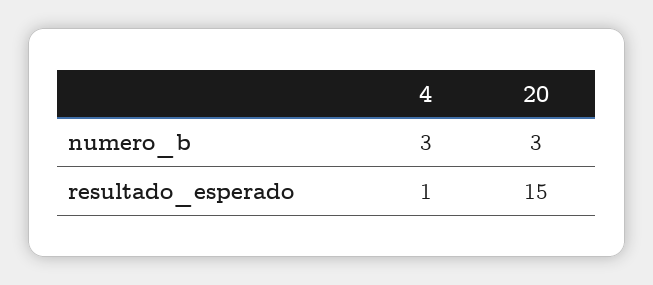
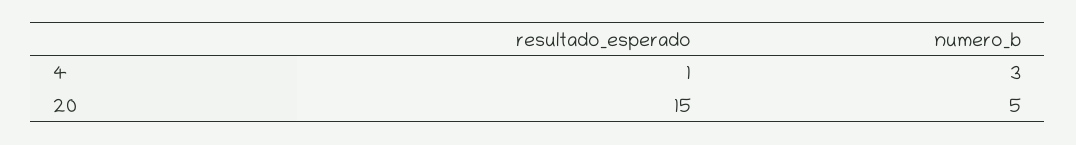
20, numero_b: 3 -> 5

